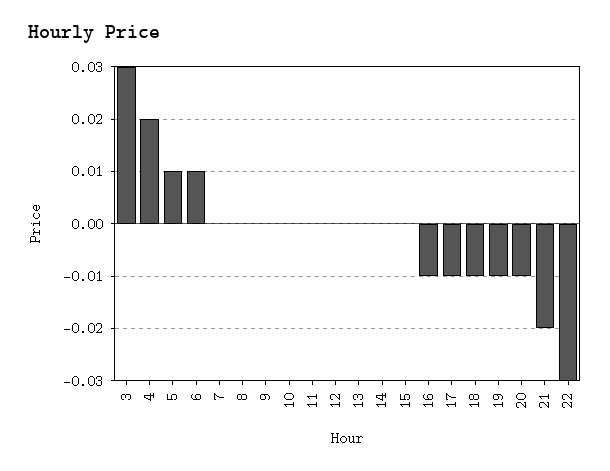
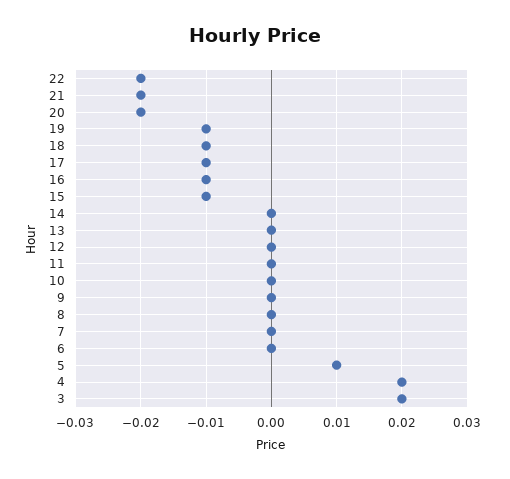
3: 0.03 -> 0.02
6: 0.01 -> 0
15: 0 -> -0.01
20: -0.01 -> -0.02
22: -0.03 -> -0.02

